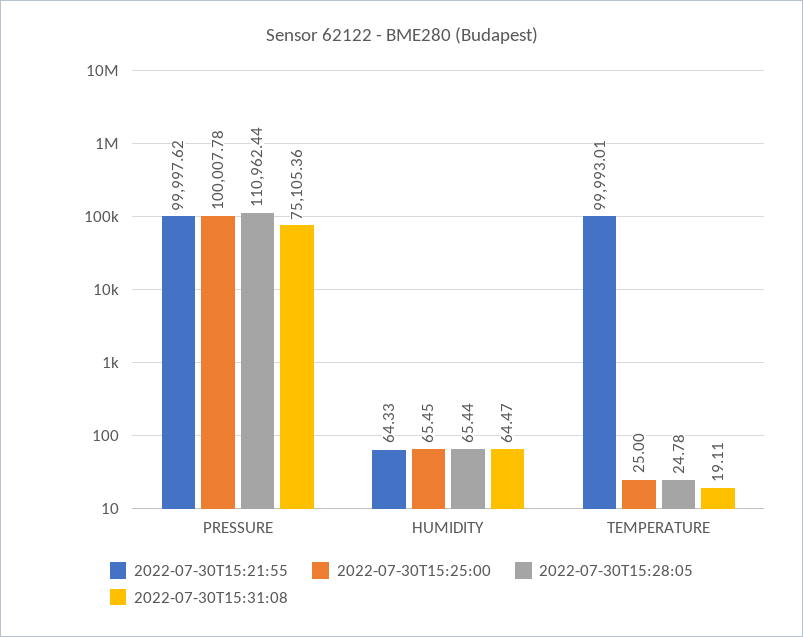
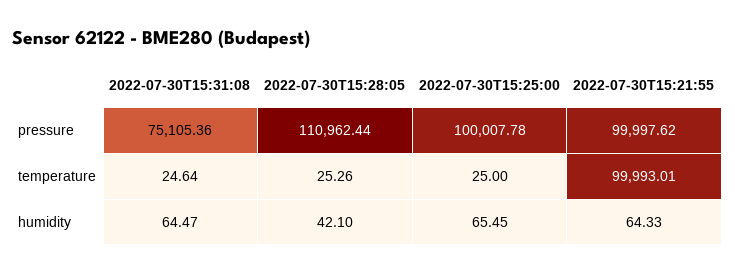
2022-07-30T15:28:05, HUMIDITY: 65.44 -> 42.1
2022-07-30T15:28:05, TEMPERATURE: 24.78 -> 25.26
2022-07-30T15:31:08, TEMPERATURE: 19.11 -> 24.64

